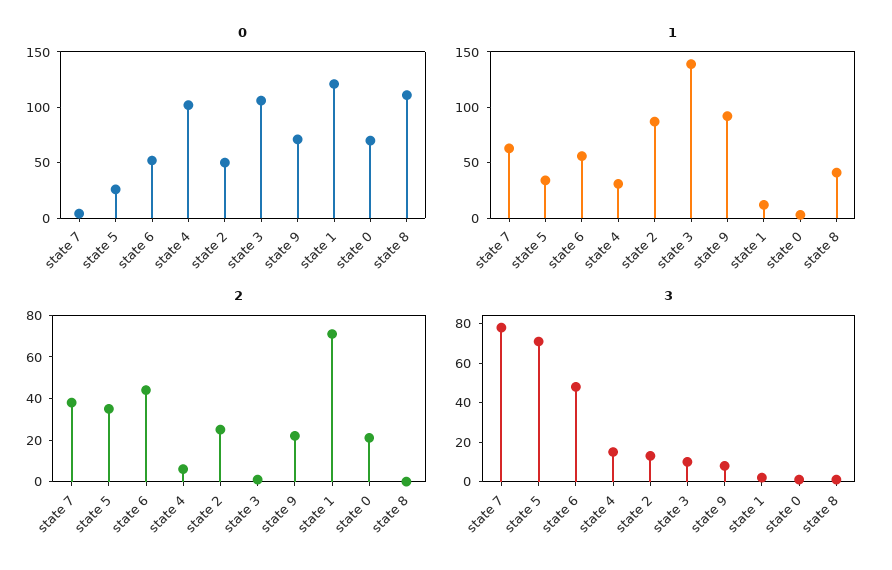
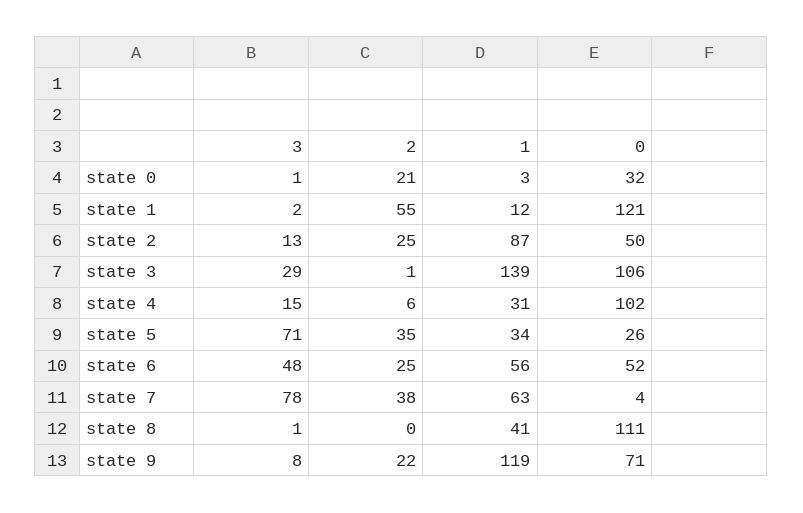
0, state 0: 70 -> 32
1, state 9: 90 -> 119
2, state 6: 45 -> 25
2, state 1: 70 -> 55
3, state 3: 10 -> 29

